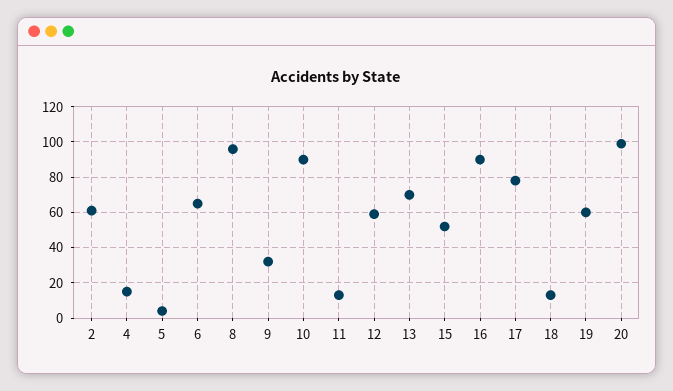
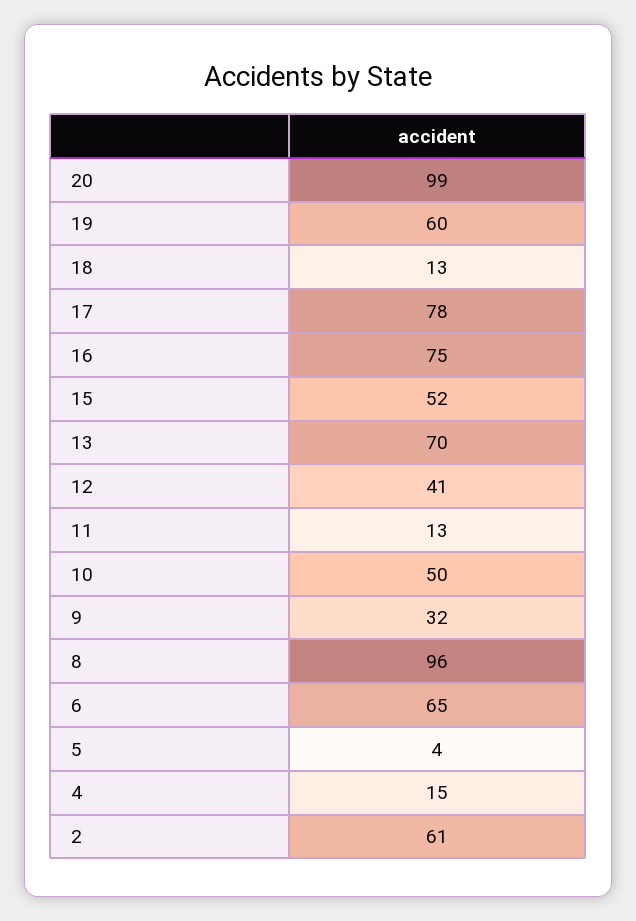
10: 90 -> 50
12: 60 -> 41
16: 90 -> 75

